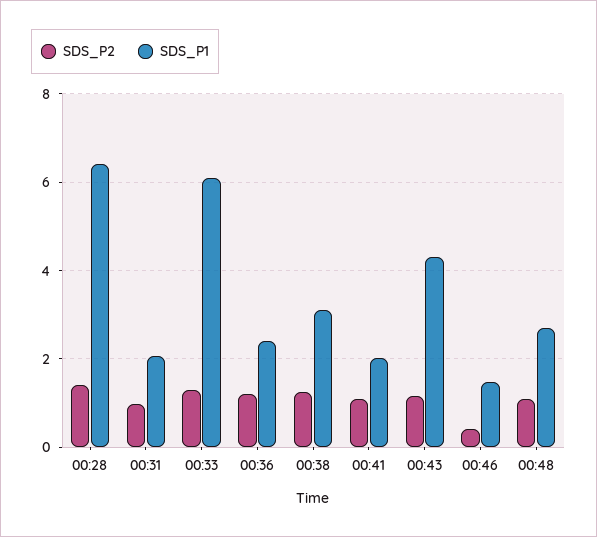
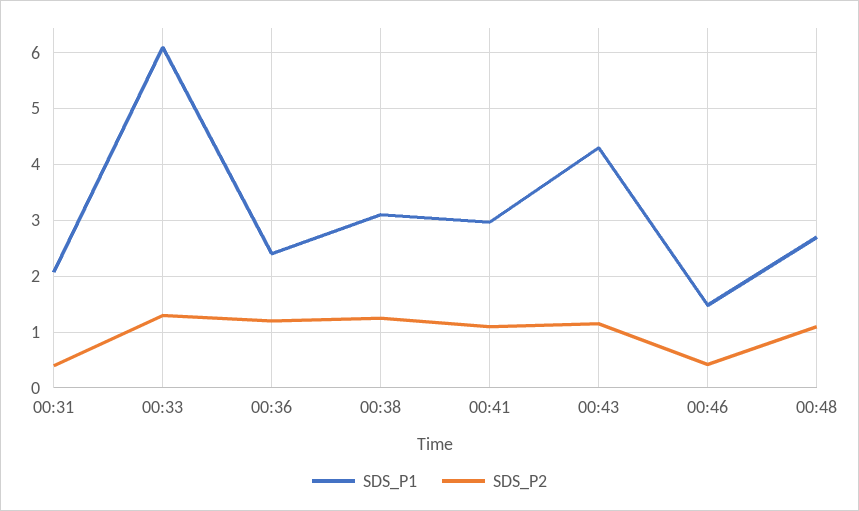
SDS_P2, 00:28: 1.4 -> none
SDS_P1, 00:28: 6.4 -> none
SDS_P2, 00:31: 1 -> 0.4
SDS_P1, 00:41: 2 -> 3

